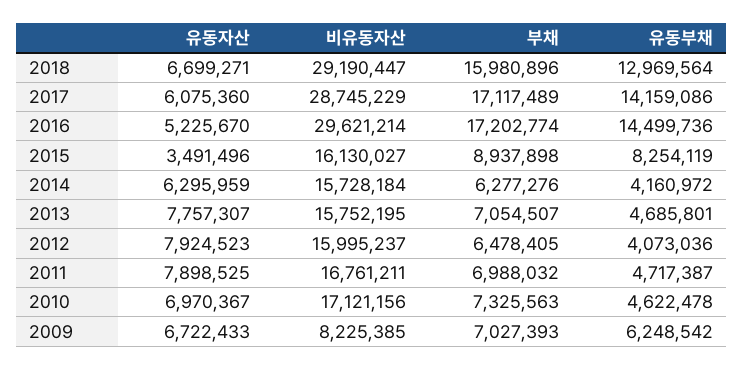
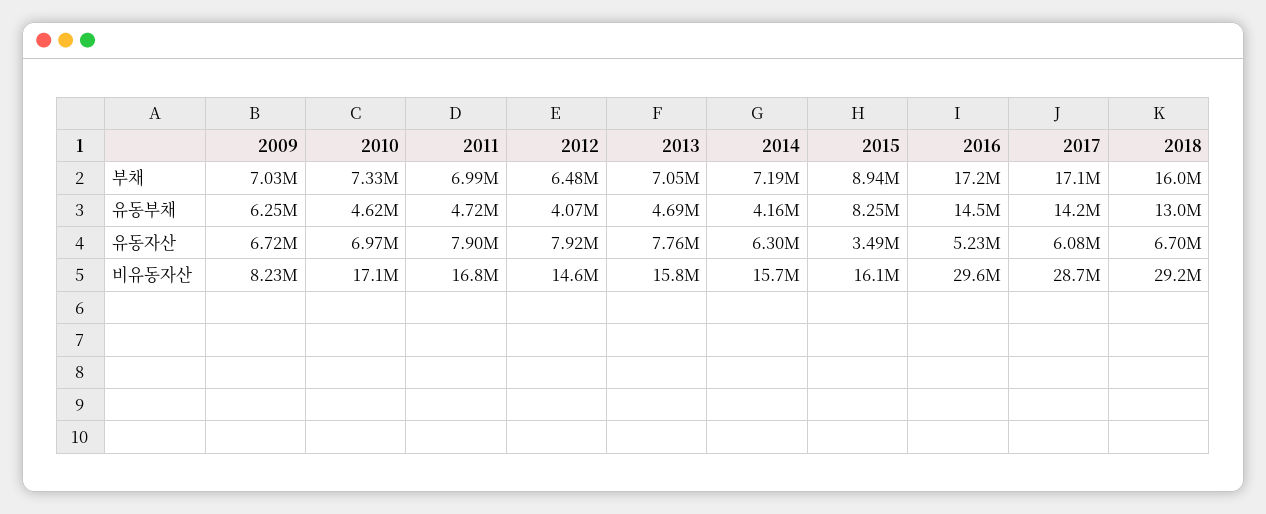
부채, 2014: 6277276 -> 7190000
비유동자산, 2012: 15995237 -> 14600000

